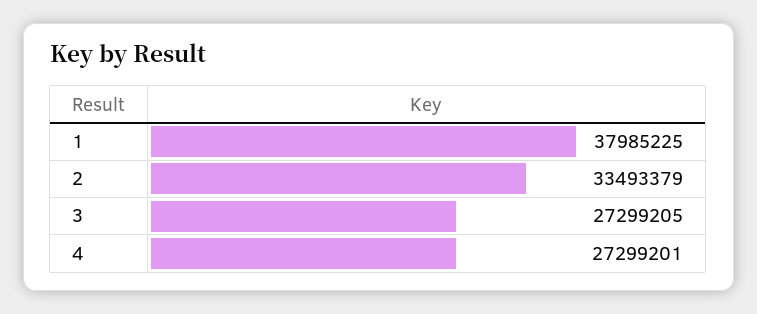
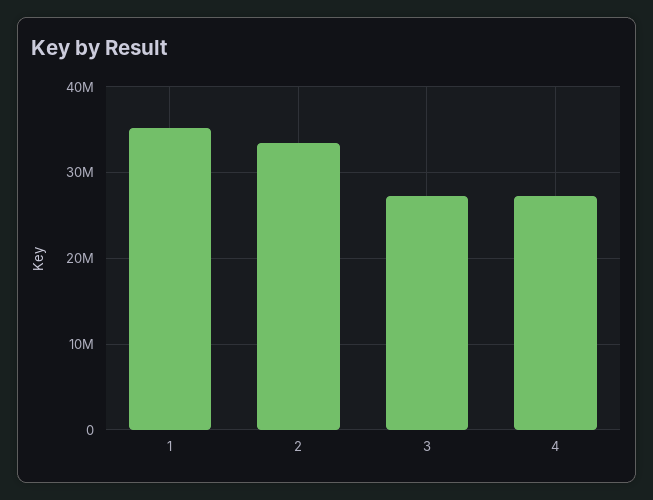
1: 37985225 -> 35000000

